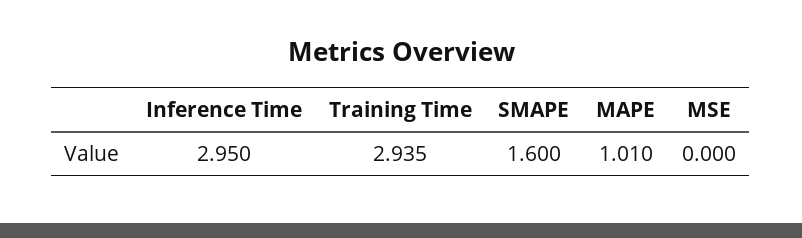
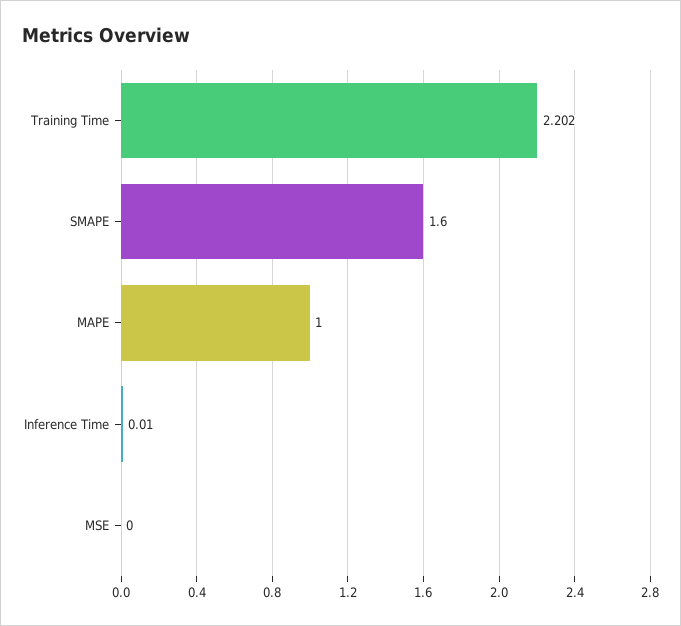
Inference Time: 2.95 -> 0.01
Training Time: 2.935 -> 2.202
MAPE: 1.01 -> 1

